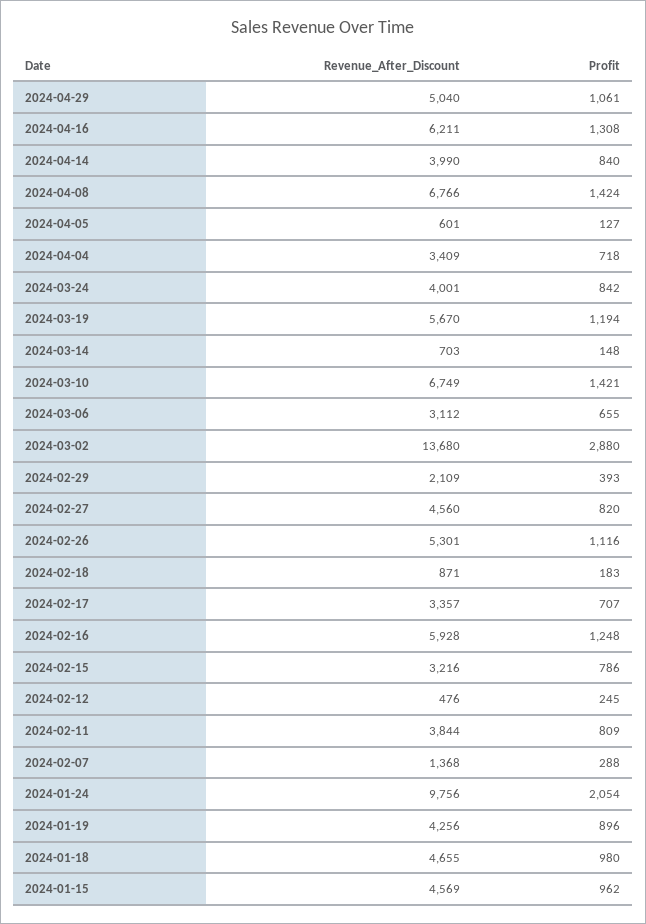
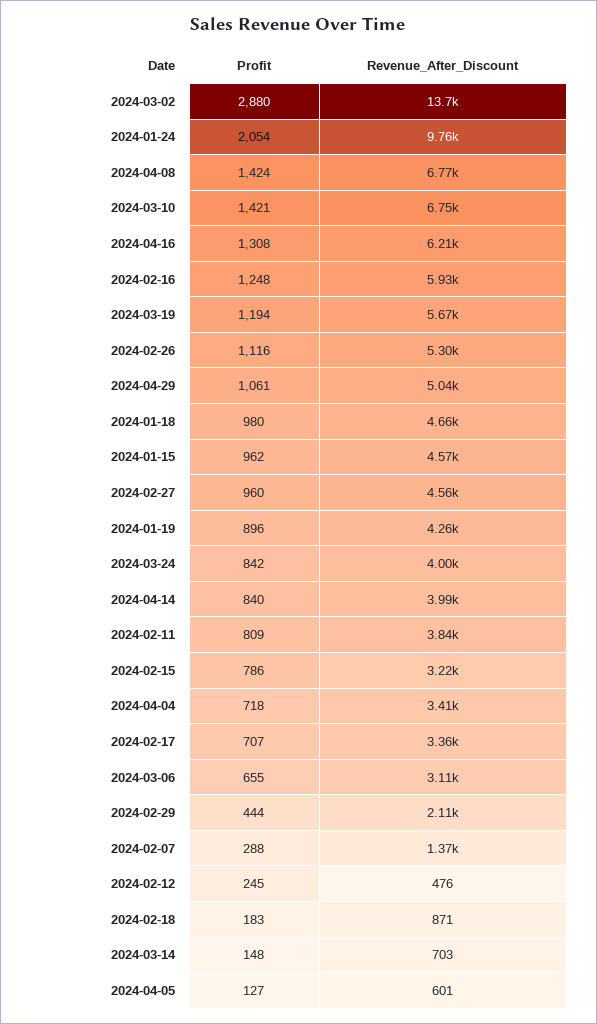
Profit, 2024-02-29: 393 -> 444
Profit, 2024-02-27: 820 -> 960

